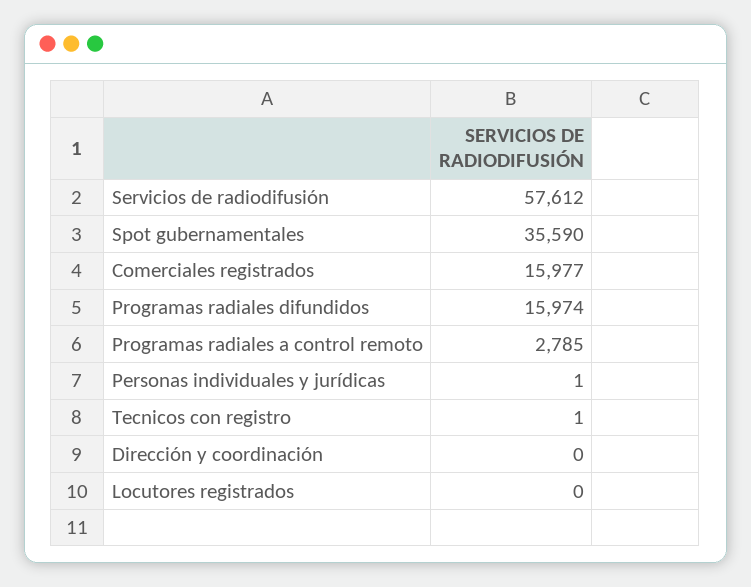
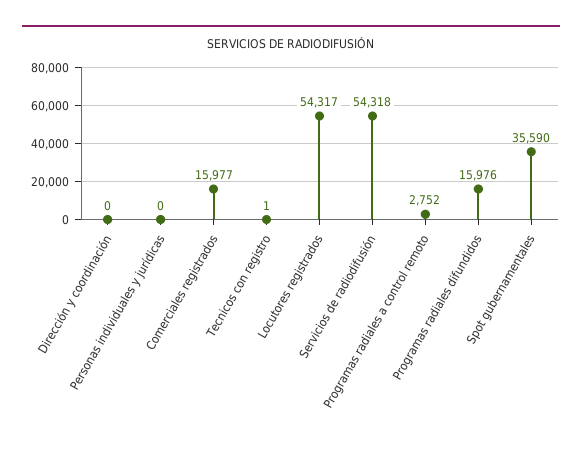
Servicios de radiodifusión: 57612 -> 54318
Programas radiales difundidos: 15974 -> 15976
Programas radiales a control remoto: 2785 -> 2752
Personas individuales y jurídicas: 1 -> 0
Locutores registrados: 0 -> 54317

